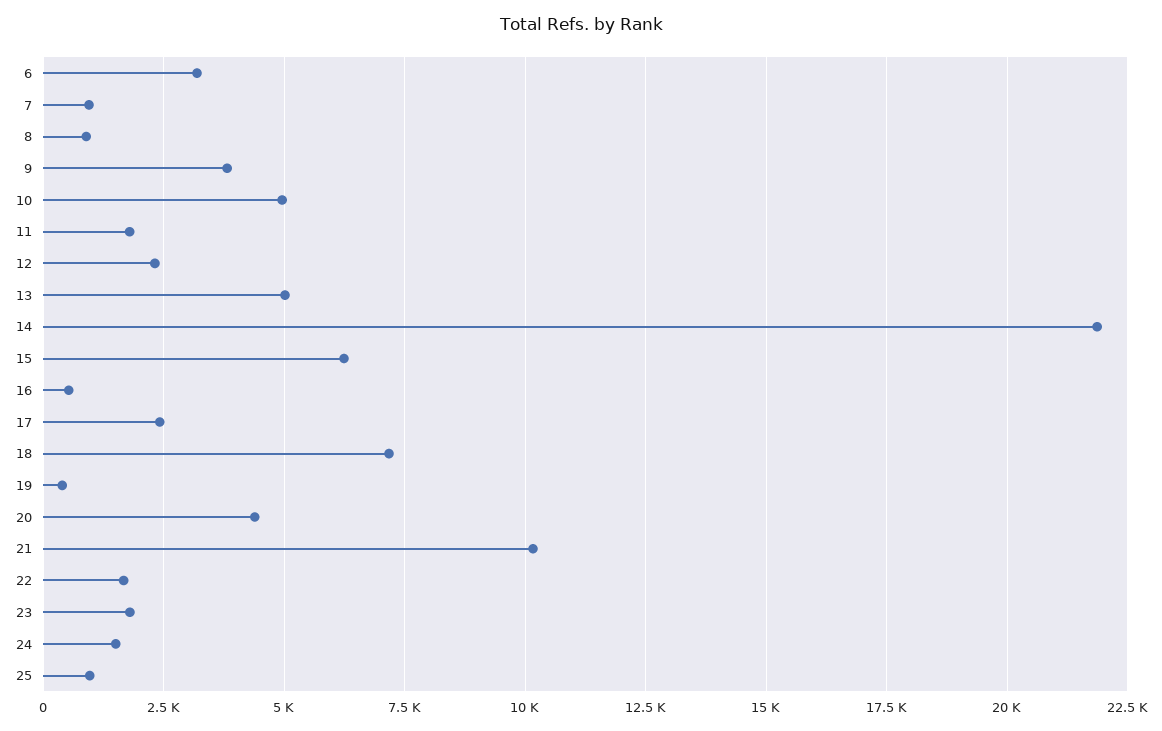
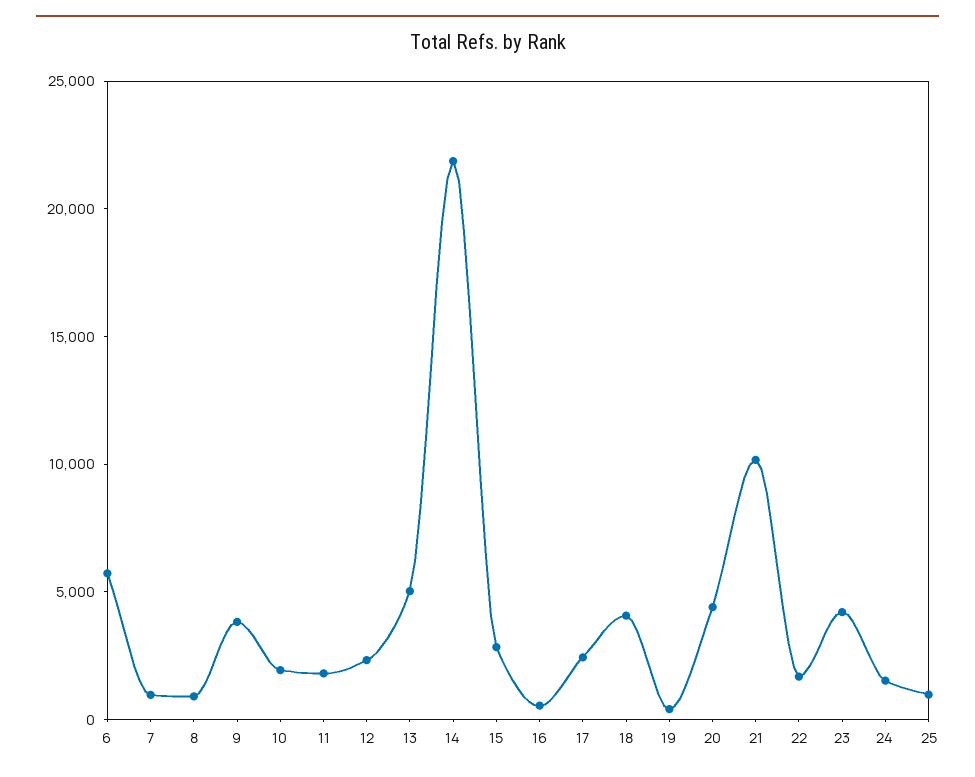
6: 3250 -> 6000
10: 5000 -> 2000
15: 6250 -> 3000
18: 7250 -> 4000
23: 1750 -> 4000

